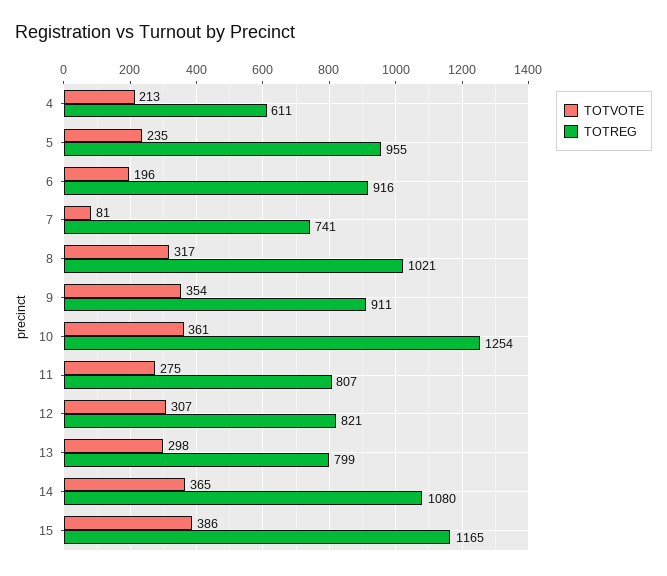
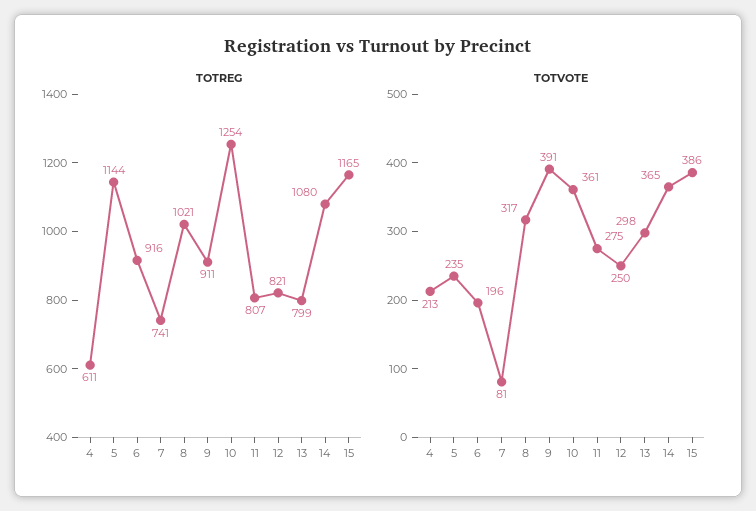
TOTREG, 5: 955 -> 1144
TOTVOTE, 9: 354 -> 391
TOTVOTE, 12: 307 -> 250

